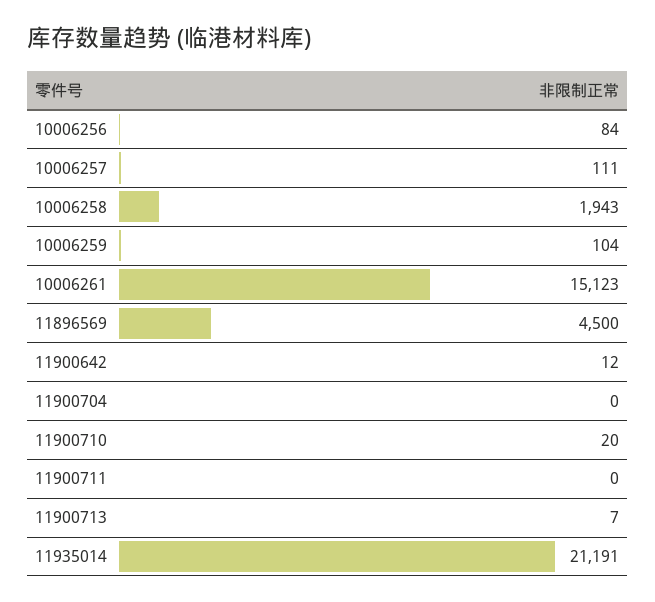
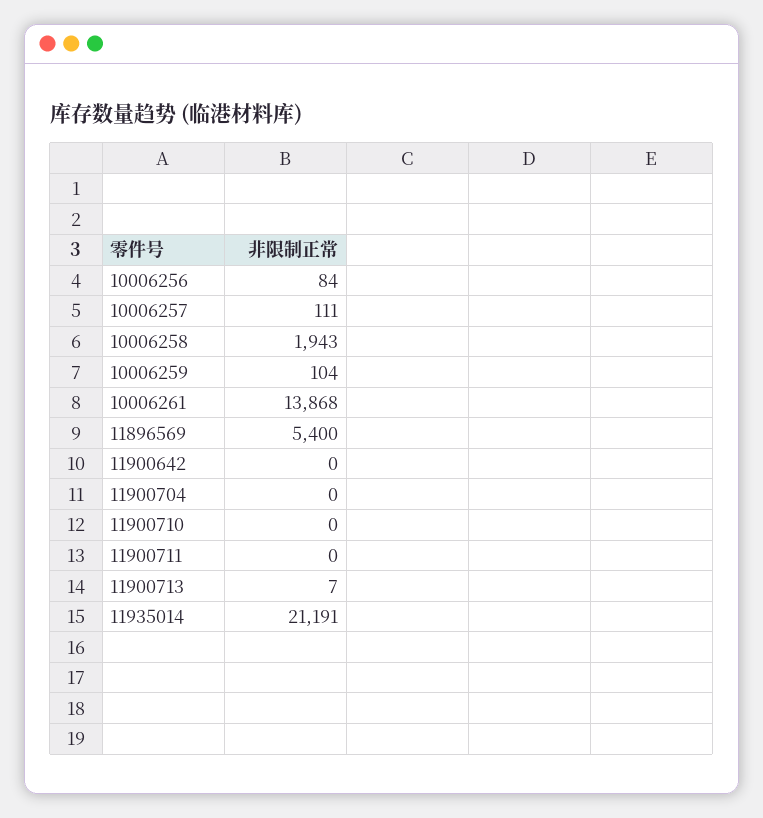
10006261: 15123 -> 13868
11896569: 4500 -> 5400
11900642: 12 -> 0
11900710: 20 -> 0

